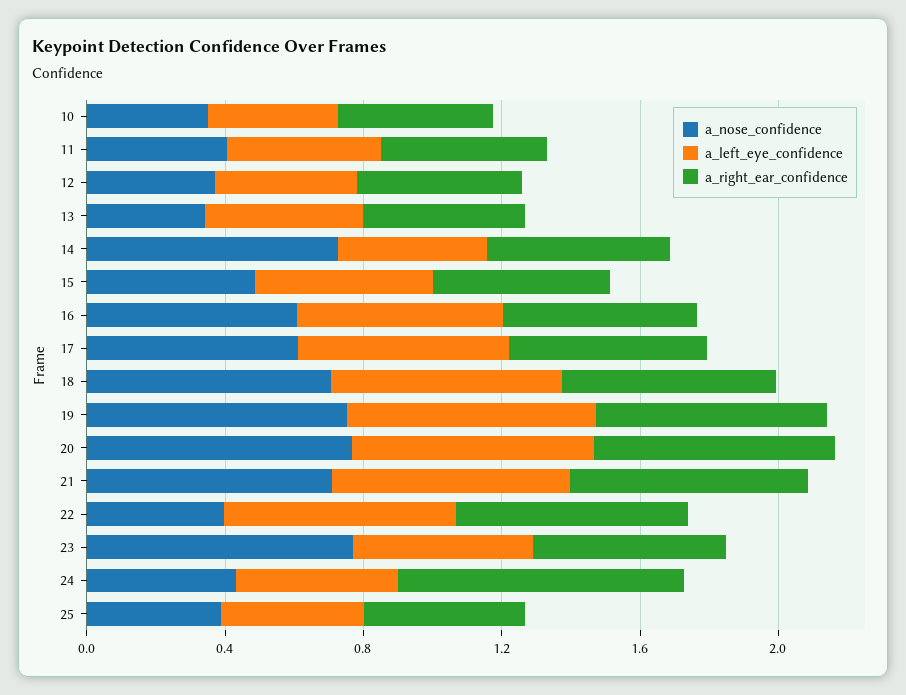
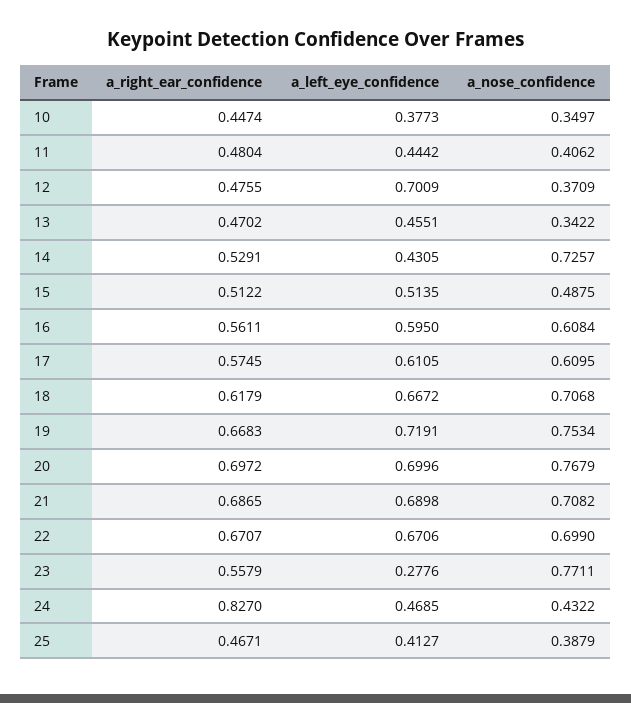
a_left_eye_confidence, 12: 0.4 -> 0.7009
a_nose_confidence, 22: 0.4 -> 0.699
a_left_eye_confidence, 23: 0.5 -> 0.2776

